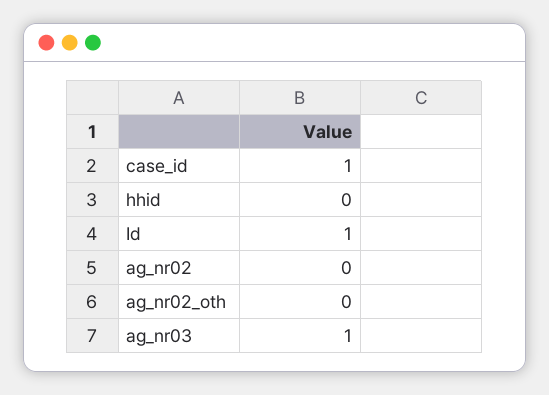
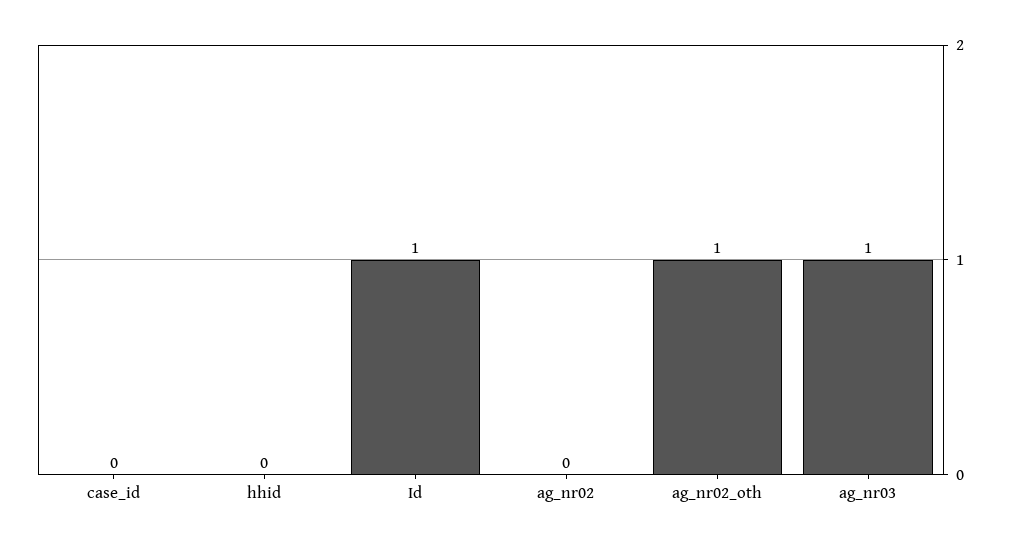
case_id: 1 -> 0
ag_nr02_oth: 0 -> 1

